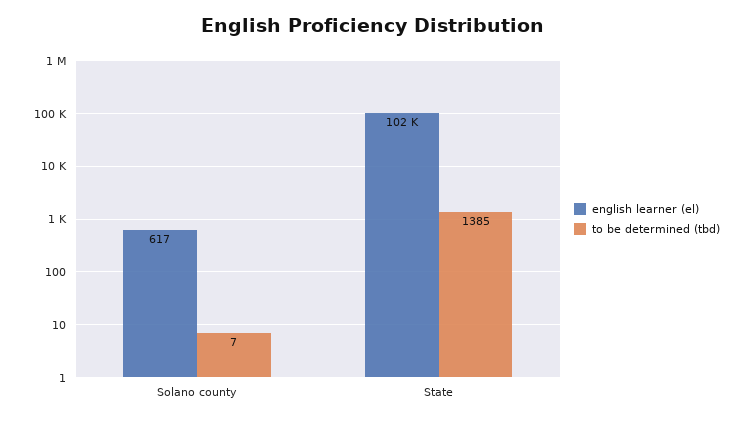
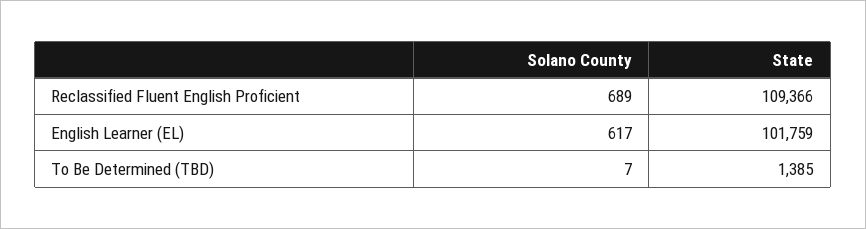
Reclassified Fluent English Proficient, Solano county: none -> 689
Reclassified Fluent English Proficient, State: none -> 109366

